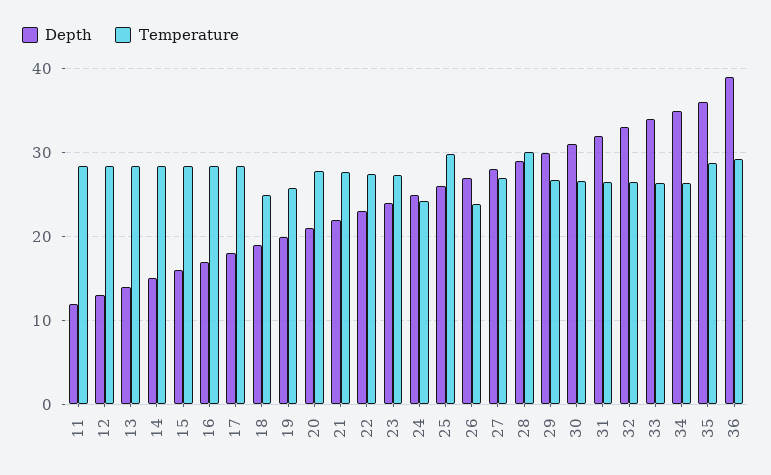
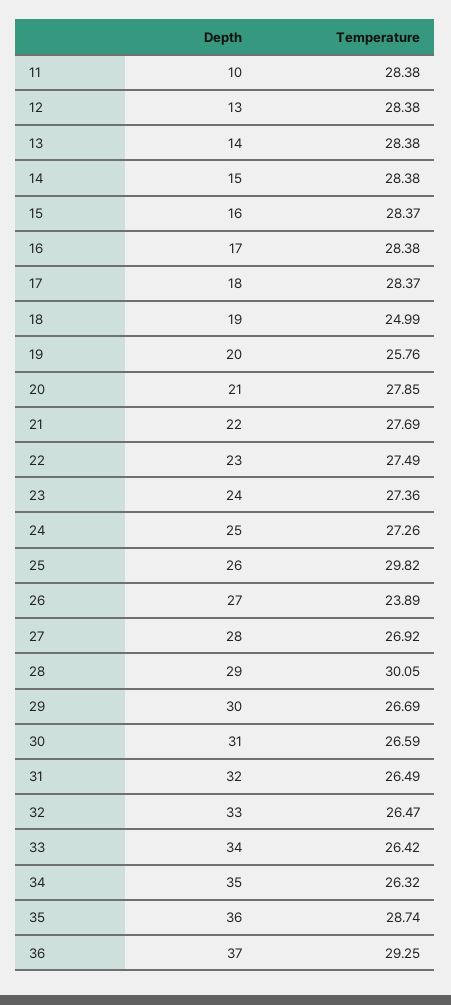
Depth, 11: 12 -> 10
Temperature, 24: 24 -> 27.26
Depth, 36: 39 -> 37

